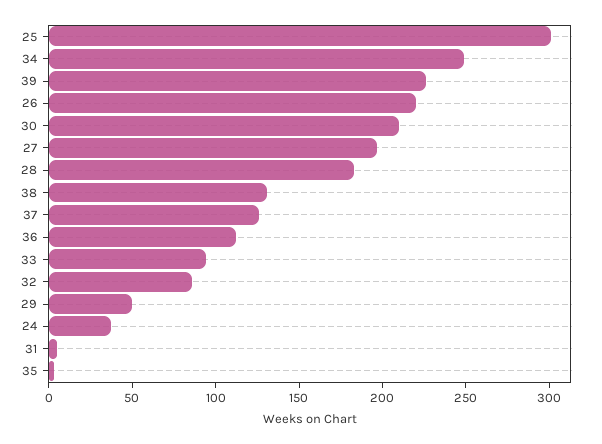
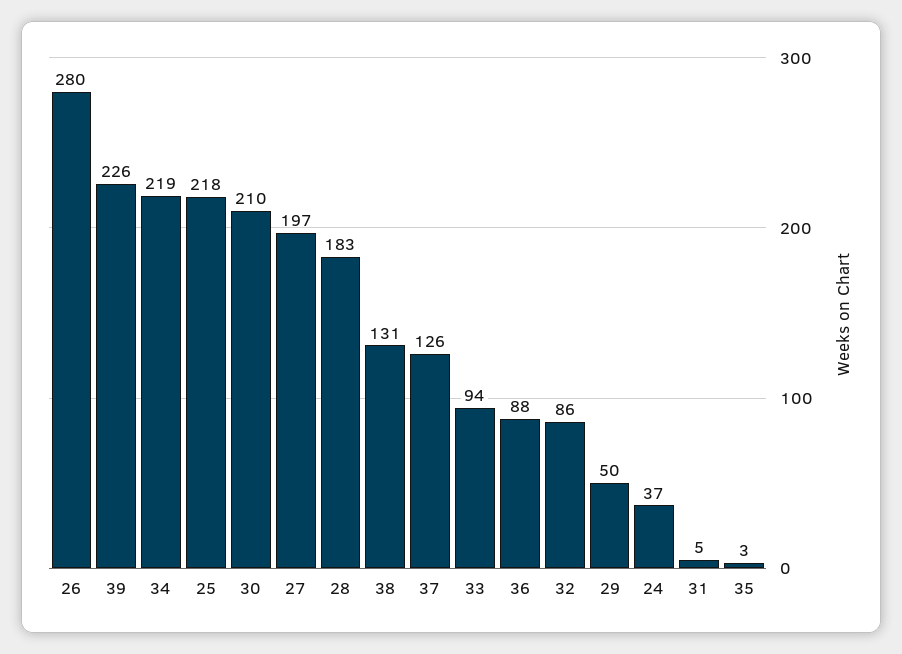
25: 300 -> 218
34: 250 -> 219
26: 220 -> 280
36: 110 -> 88

